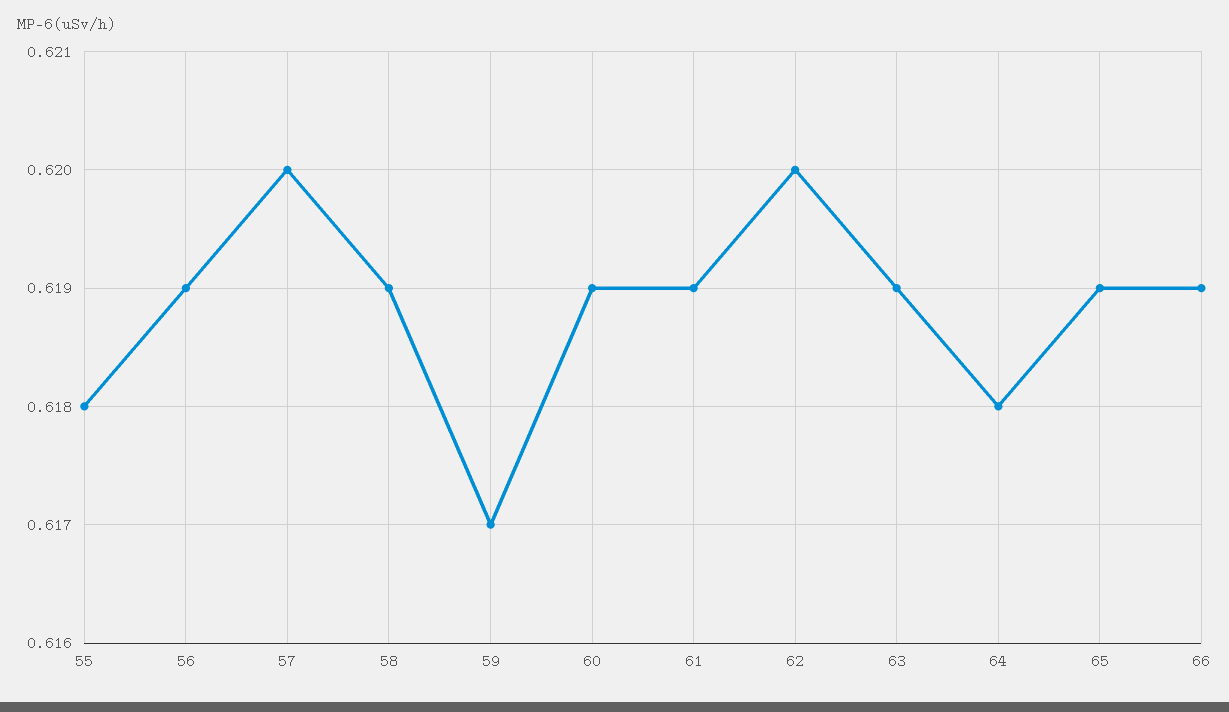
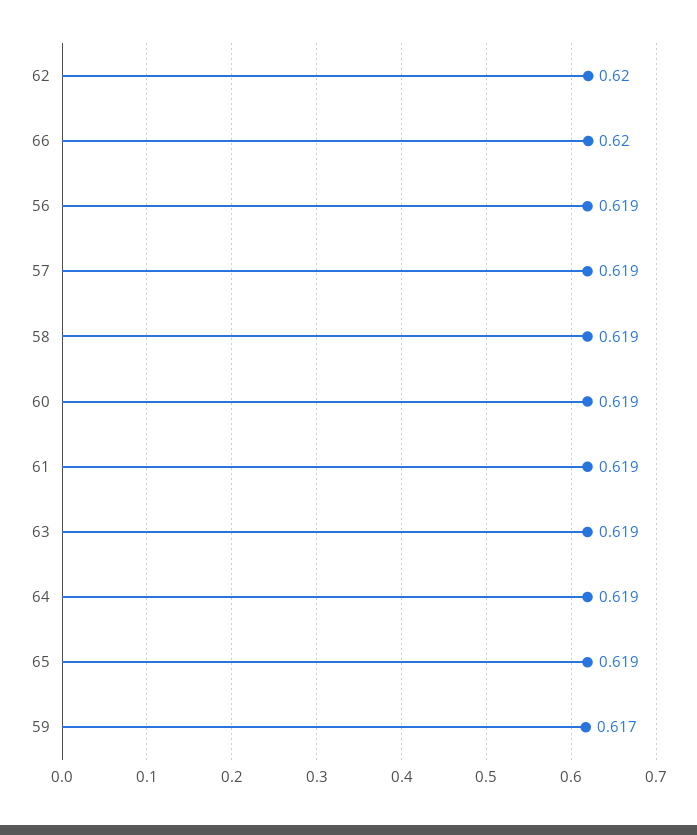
55: 0.618 -> none
57: 0.62 -> 0.619
64: 0.618 -> 0.619
66: 0.619 -> 0.62

